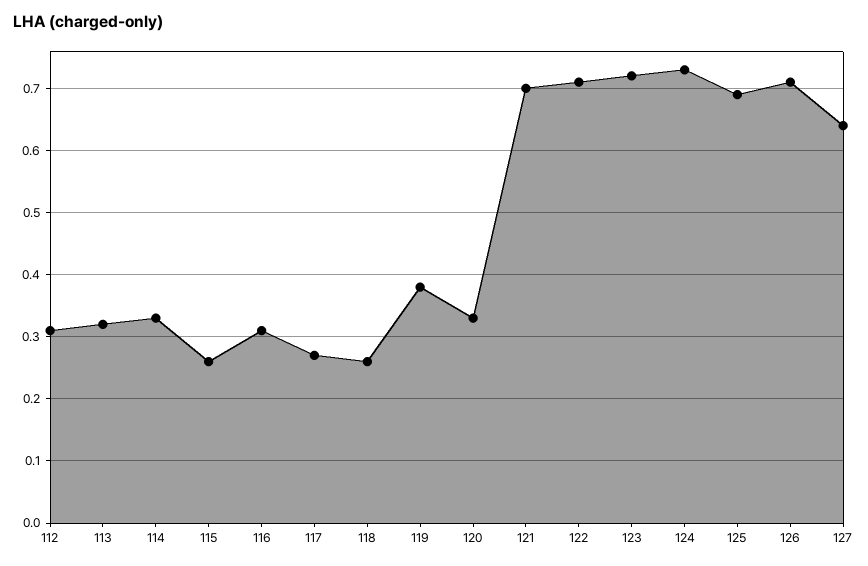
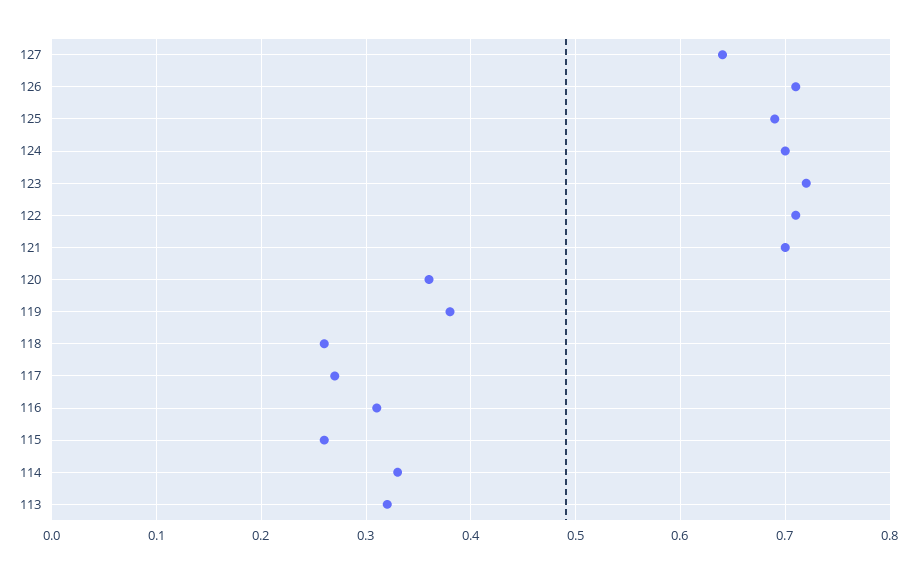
112: 0.31 -> none
120: 0.33 -> 0.36
124: 0.73 -> 0.7

